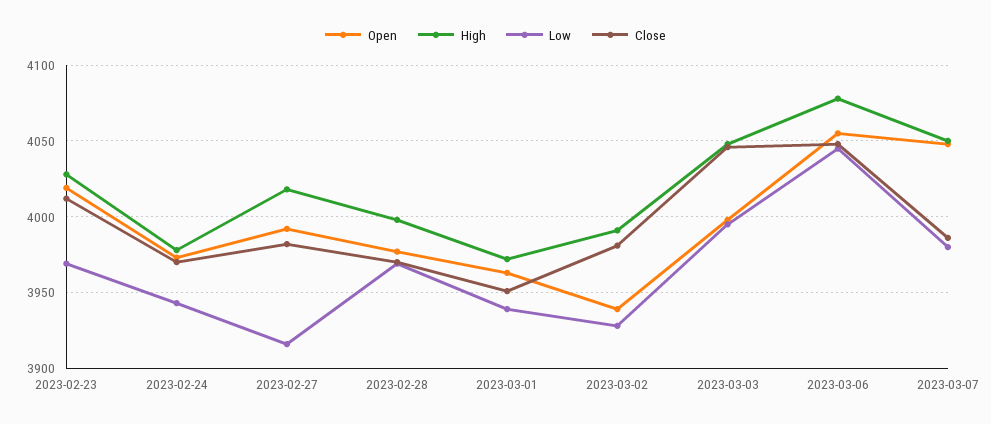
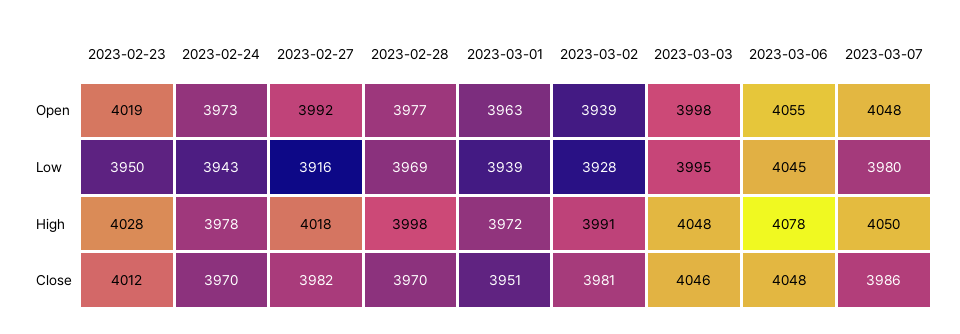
Low, 2023-02-23: 3970 -> 3950

